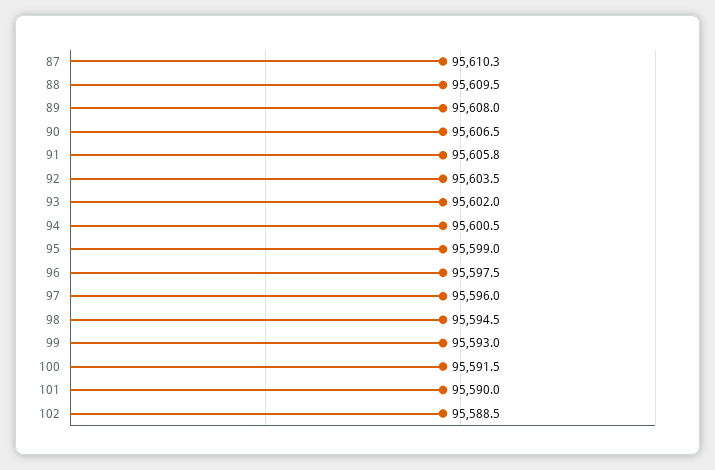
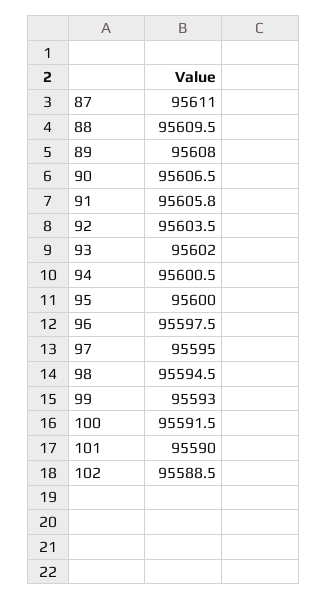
87: 95610.3 -> 95611
95: 95599 -> 95600
97: 95596 -> 95595

